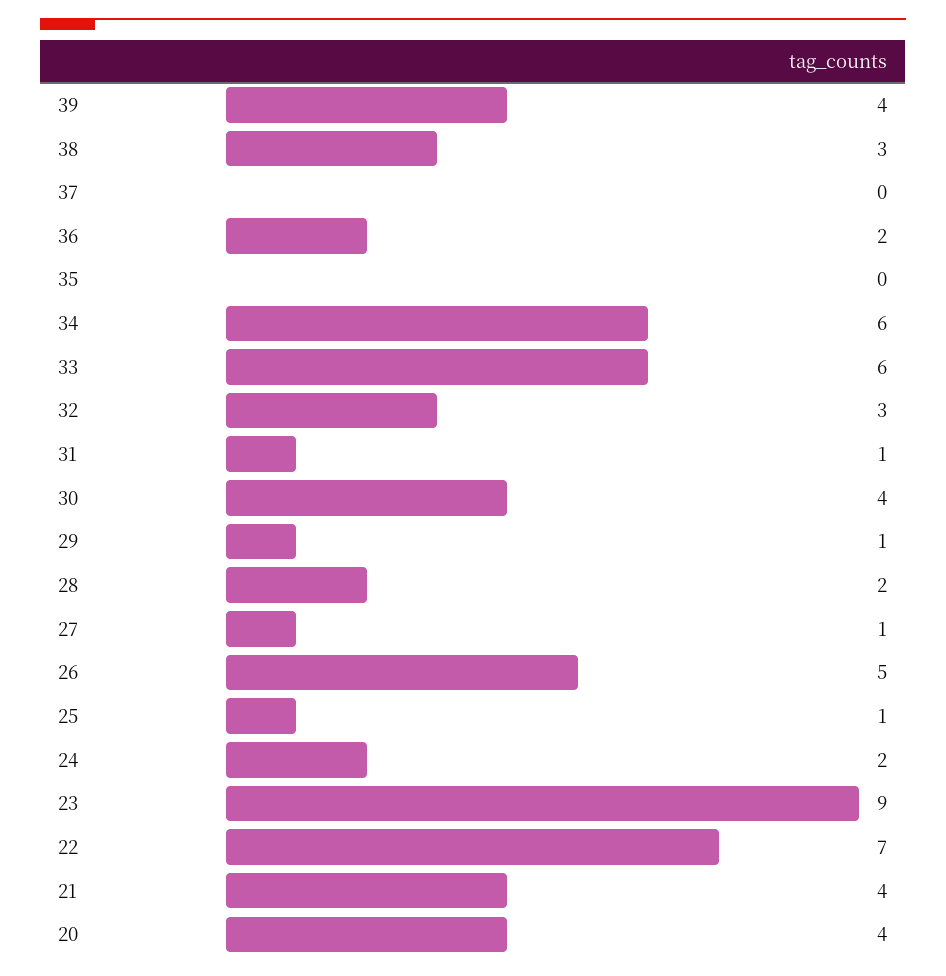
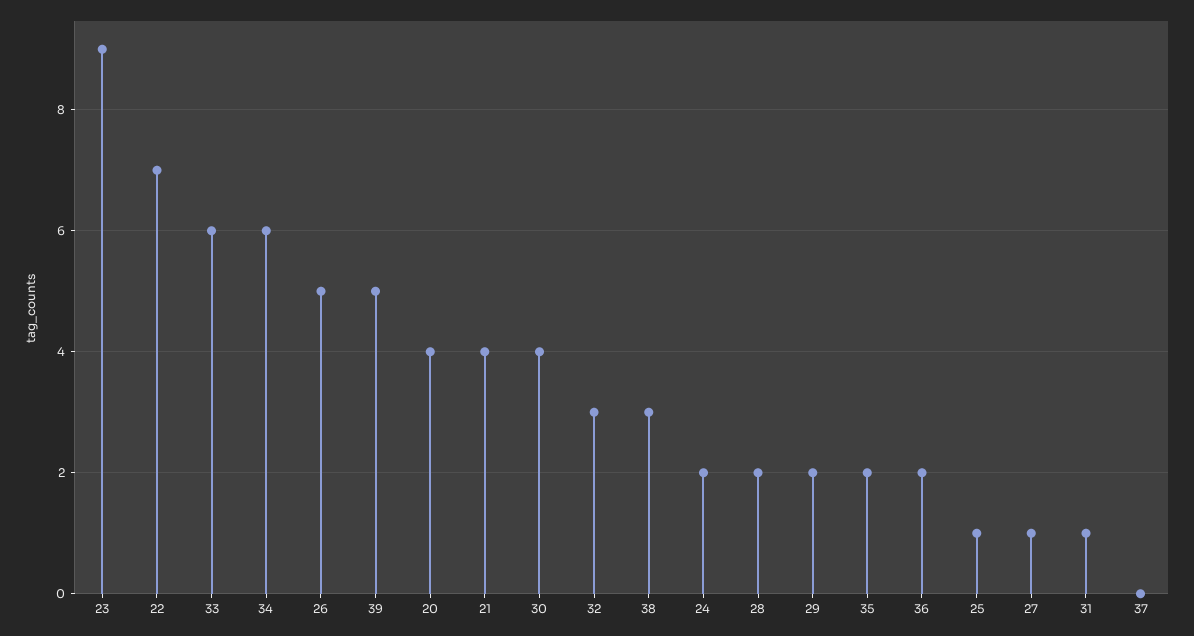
39: 4 -> 5
35: 0 -> 2
29: 1 -> 2

